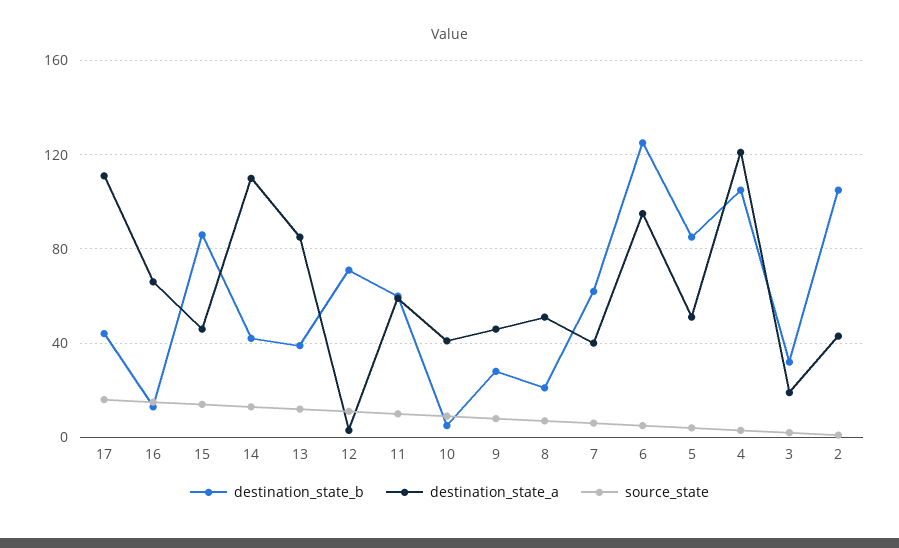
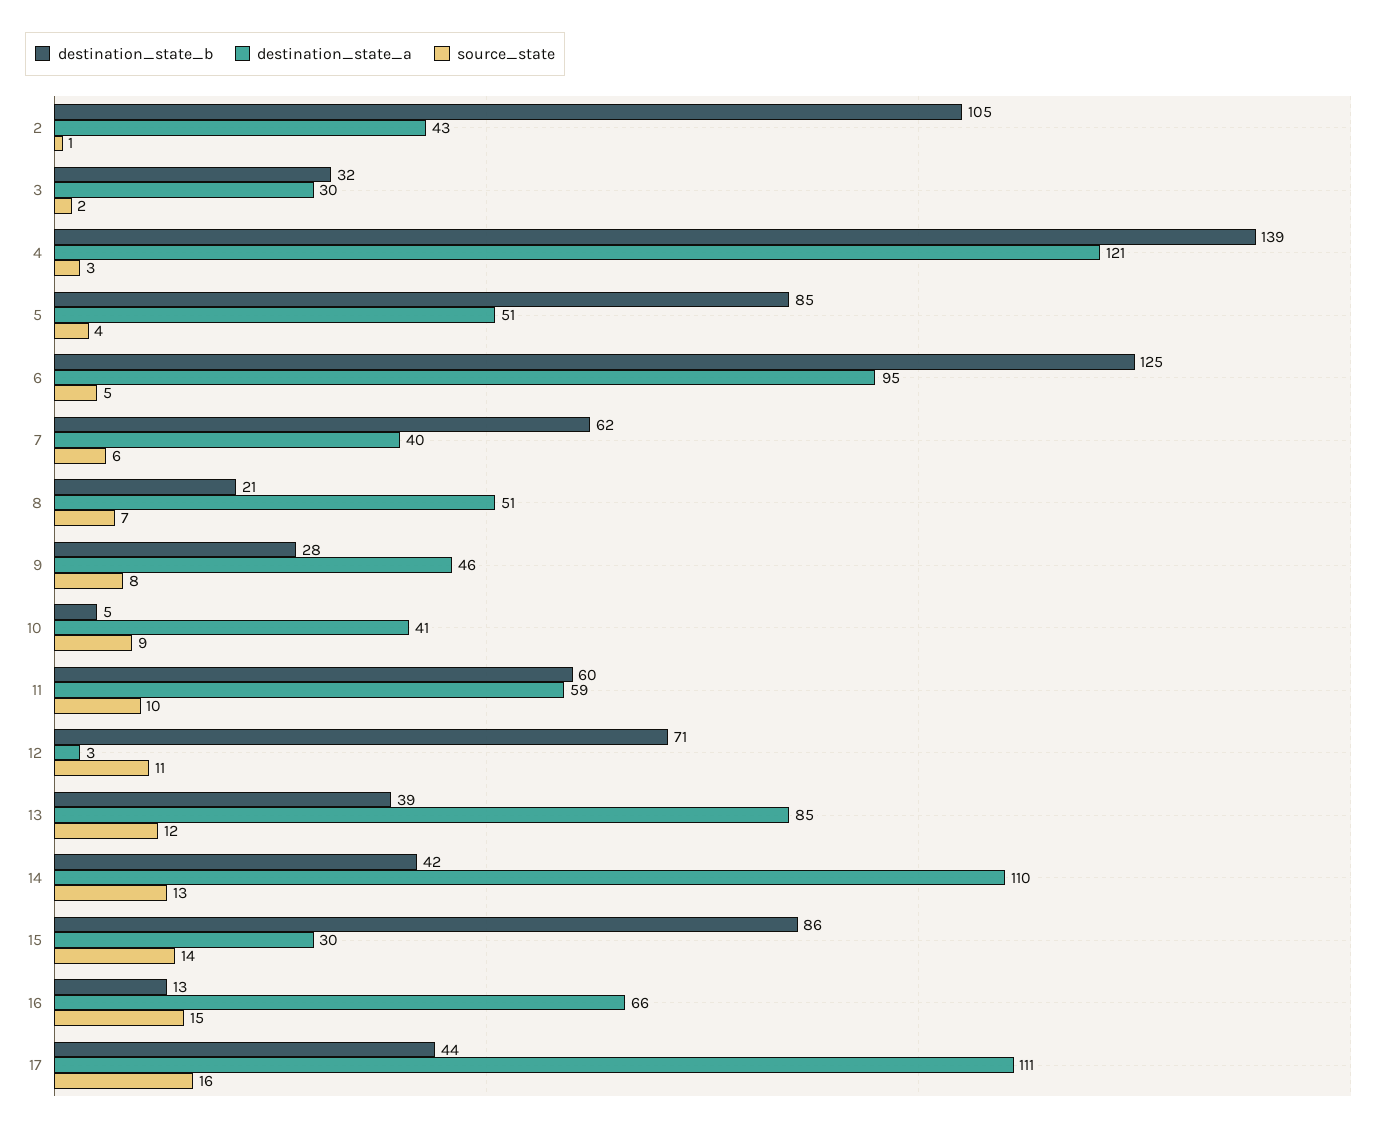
destination_state_a, 15: 45 -> 30
destination_state_b, 4: 105 -> 139
destination_state_a, 3: 20 -> 30

